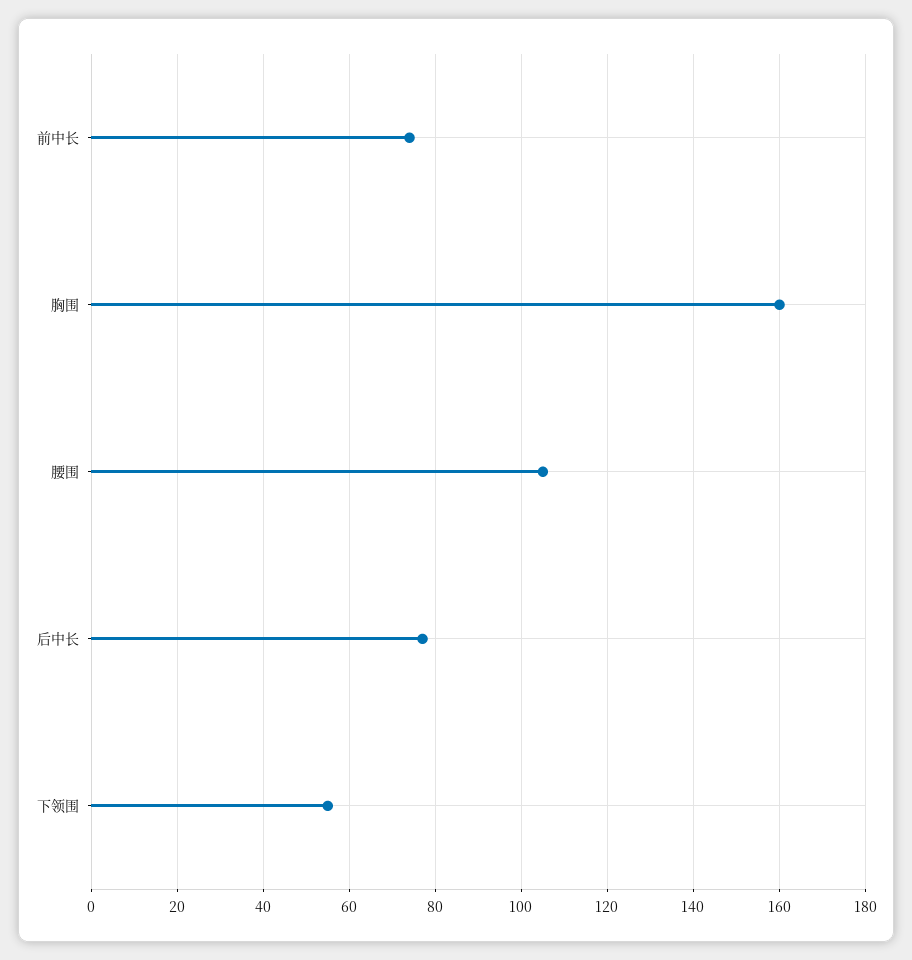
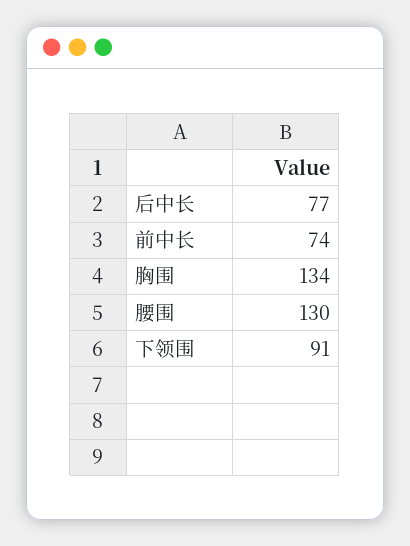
胸围: 160 -> 134
腰围: 105 -> 130
下领围: 55 -> 91

